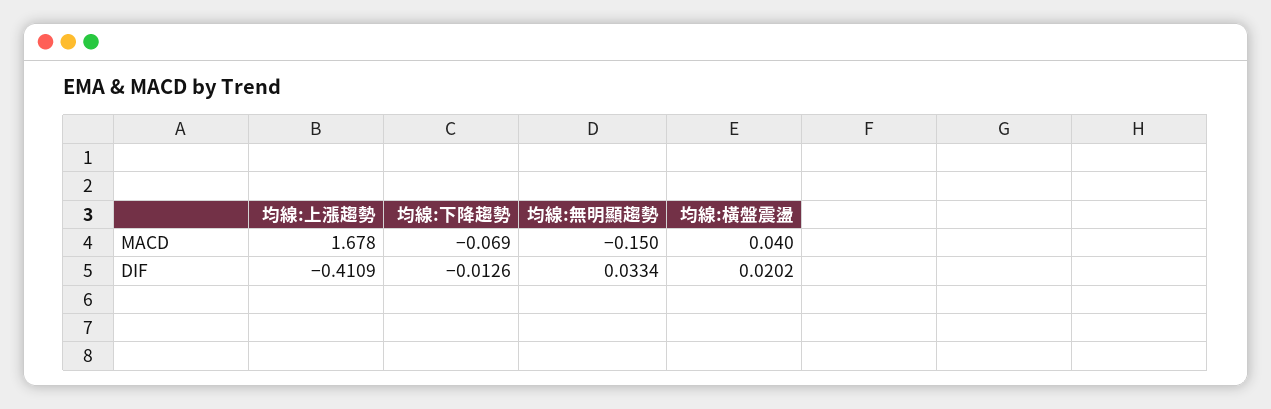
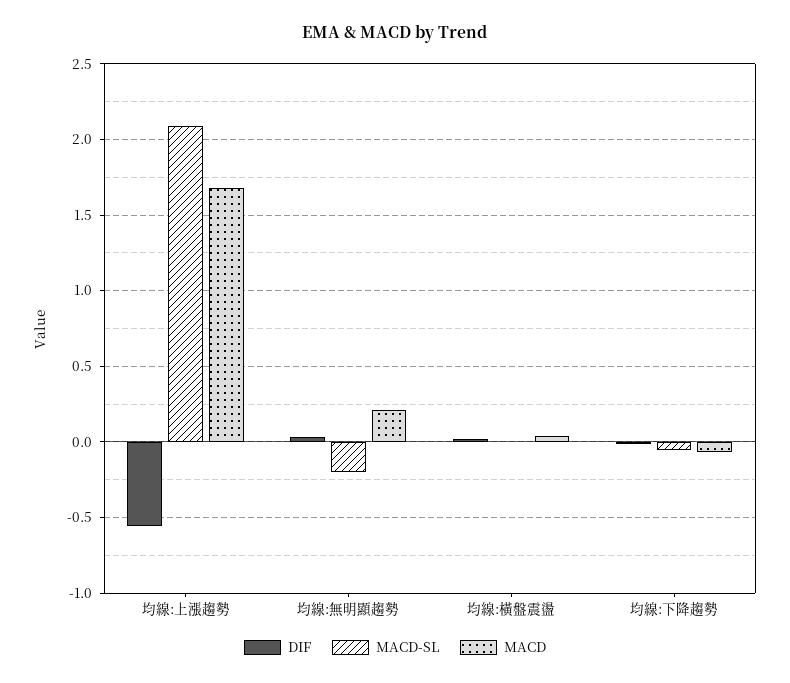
MACD, 均線:無明顯趨勢: -0.15 -> 0.2
DIF, 均線:上漲趨勢: -0.4109 -> -0.55
MACD-SL, 均線:上漲趨勢: none -> 2.1
MACD-SL, 均線:無明顯趨勢: none -> -0.2
MACD-SL, 均線:橫盤震盪: none -> 0
MACD-SL, 均線:下降趨勢: none -> -0.05

